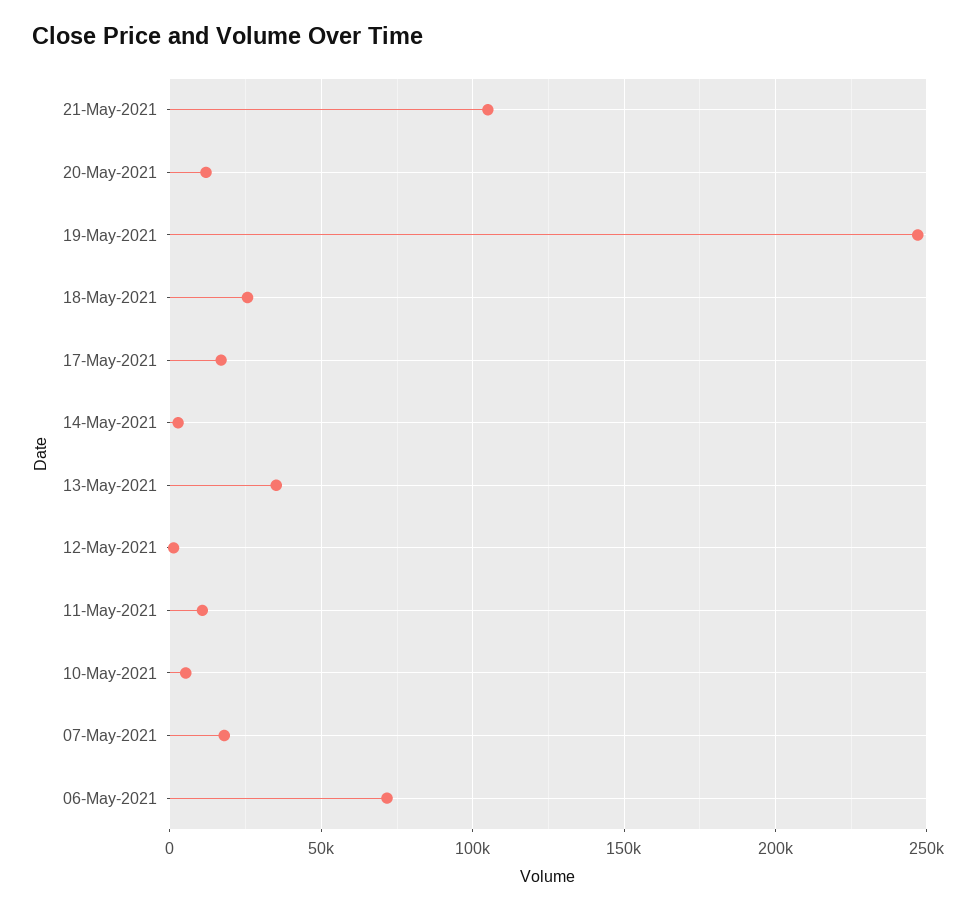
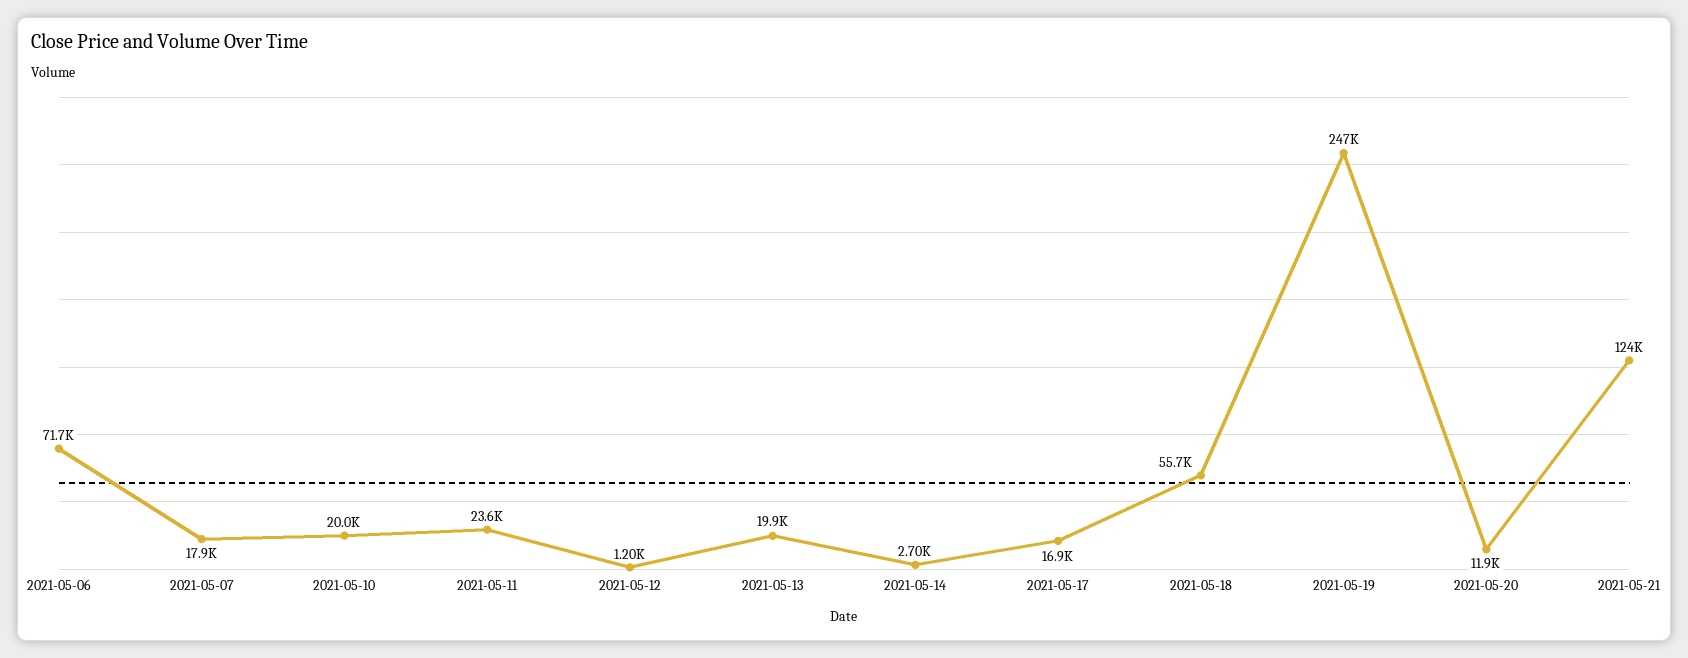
21-May-2021: 105000 -> 124000
18-May-2021: 25000 -> 55700
13-May-2021: 35000 -> 19900
11-May-2021: 10000 -> 23600
10-May-2021: 5000 -> 20000

